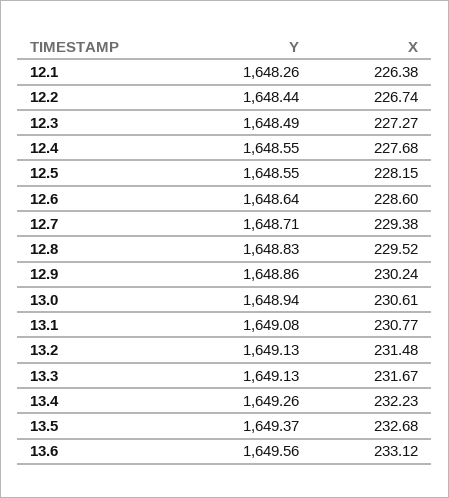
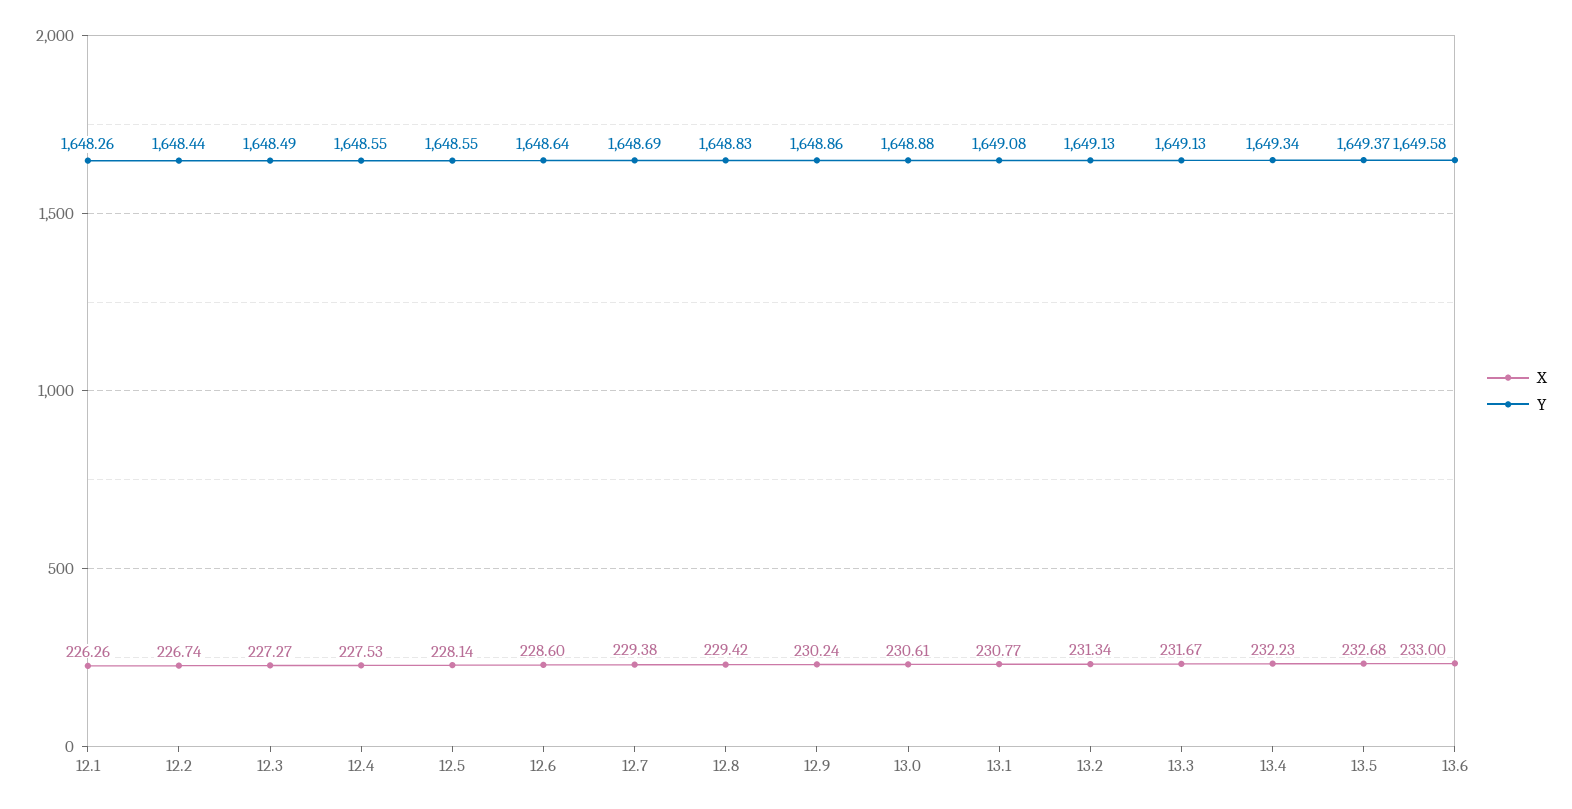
X, 12.1: 226.38 -> 226.26
X, 12.4: 227.68 -> 227.53
X, 12.5: 228.15 -> 228.14
Y, 12.7: 1648.71 -> 1648.69
X, 12.8: 229.52 -> 229.42
Y, 13.0: 1648.94 -> 1648.88
X, 13.2: 231.48 -> 231.34
Y, 13.4: 1649.26 -> 1649.34
Y, 13.6: 1649.56 -> 1649.58
X, 13.6: 233.12 -> 233

